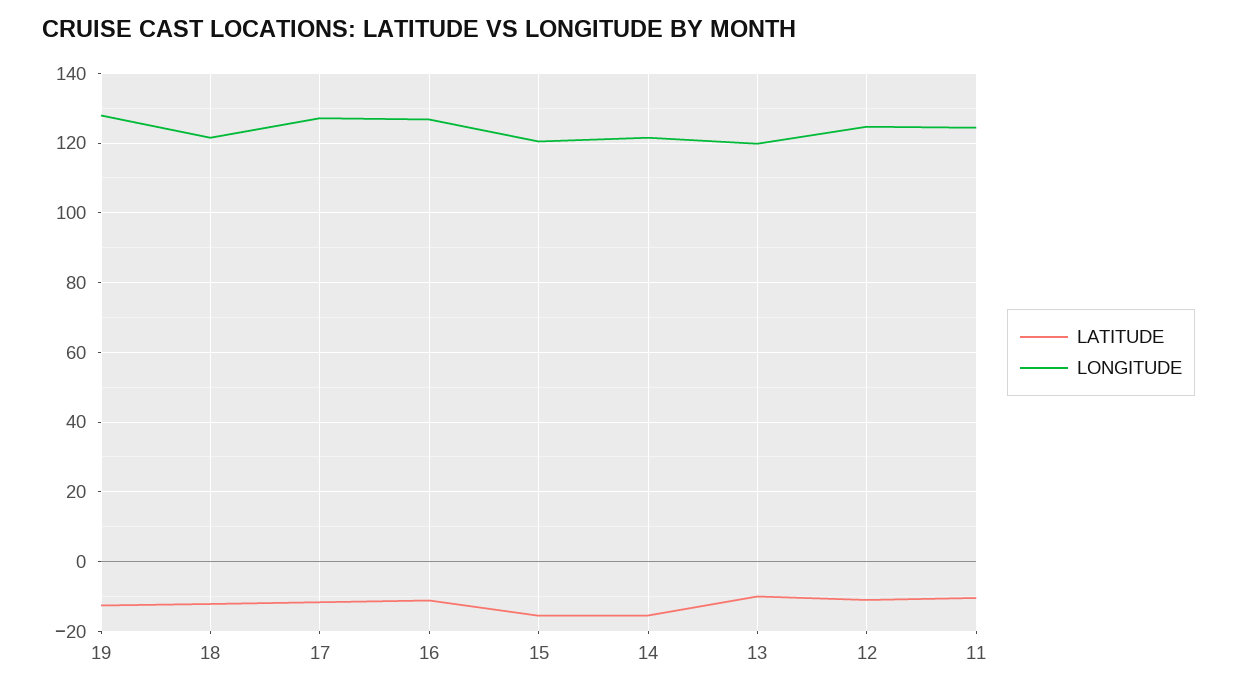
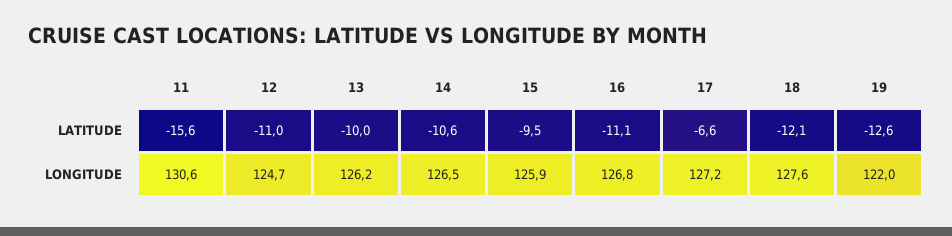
LONGITUDE, 19: 128 -> 122
LONGITUDE, 18: 122 -> 127.6
LATITUDE, 17: -12 -> -6.6
LATITUDE, 15: -16 -> -9.5
LONGITUDE, 15: 120 -> 125.9
LATITUDE, 14: -16 -> -10.6
LONGITUDE, 14: 122 -> 126.5
LONGITUDE, 13: 120 -> 126.2
LATITUDE, 11: -10 -> -15.6
LONGITUDE, 11: 124 -> 130.6

